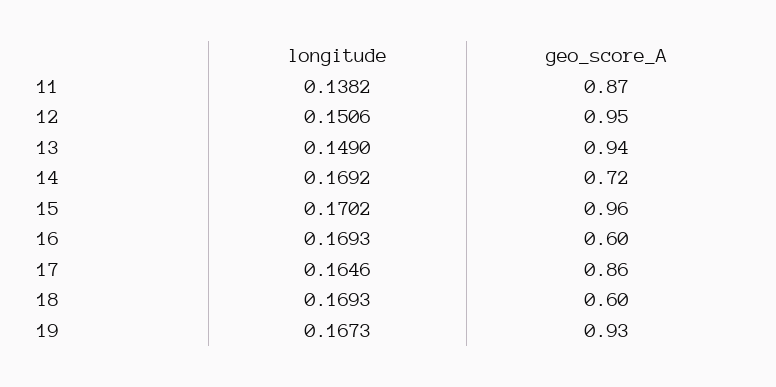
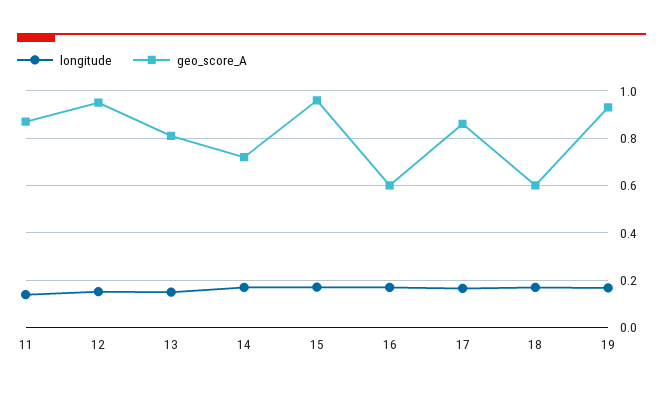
geo_score_A, 13: 0.94 -> 0.8

